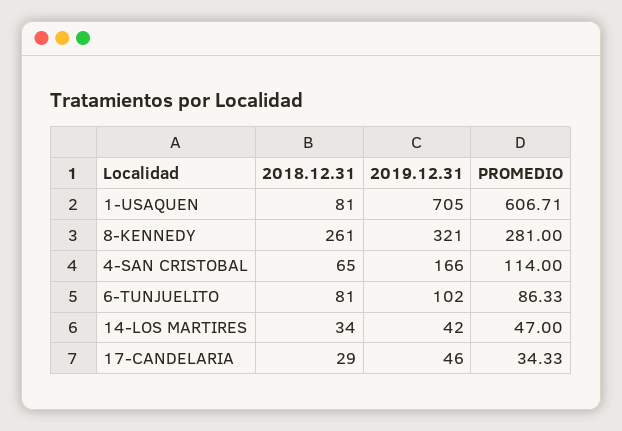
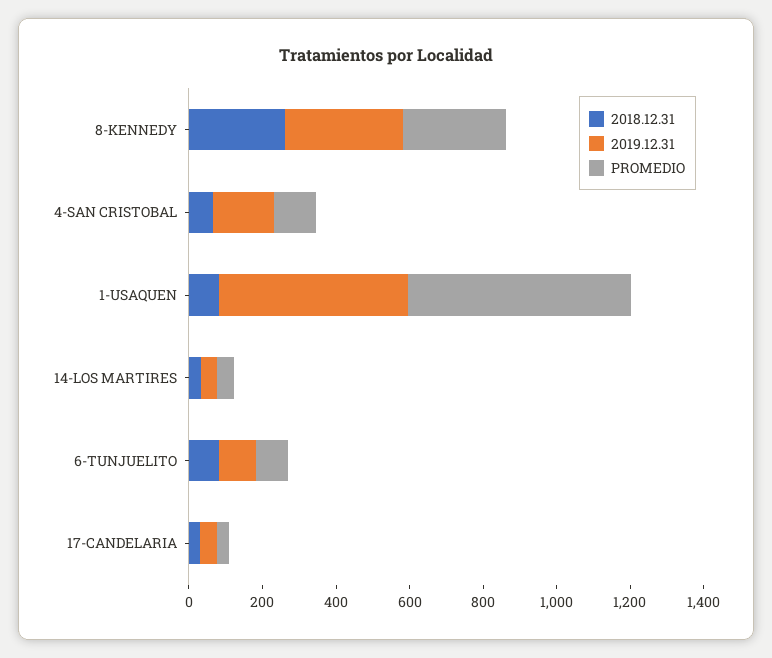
2019.12.31, 1-USAQUEN: 705 -> 500

